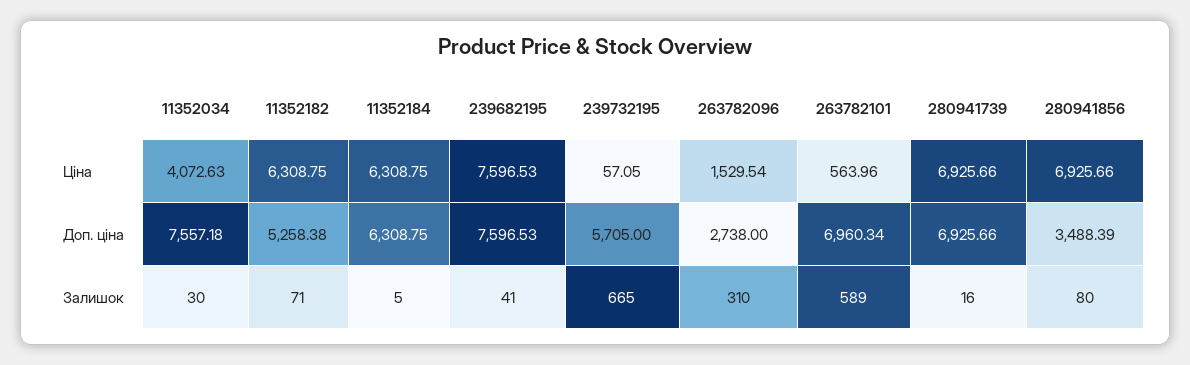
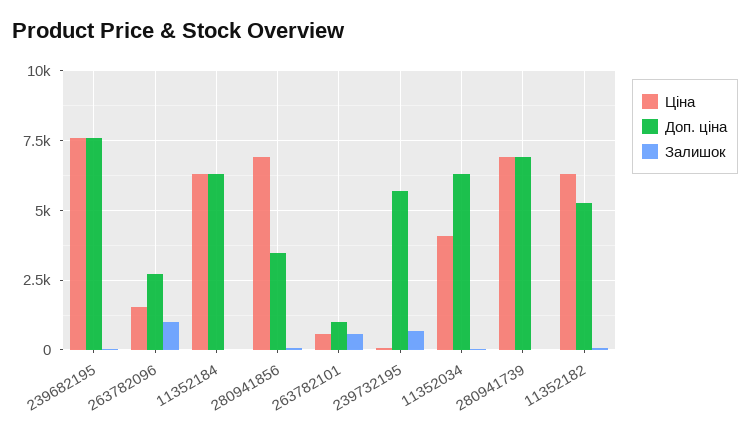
Доп. ціна, 11352034: 7557.18 -> 6250
Доп. ціна, 263782101: 6960.34 -> 1000
Залишок, 263782096: 310 -> 1000

